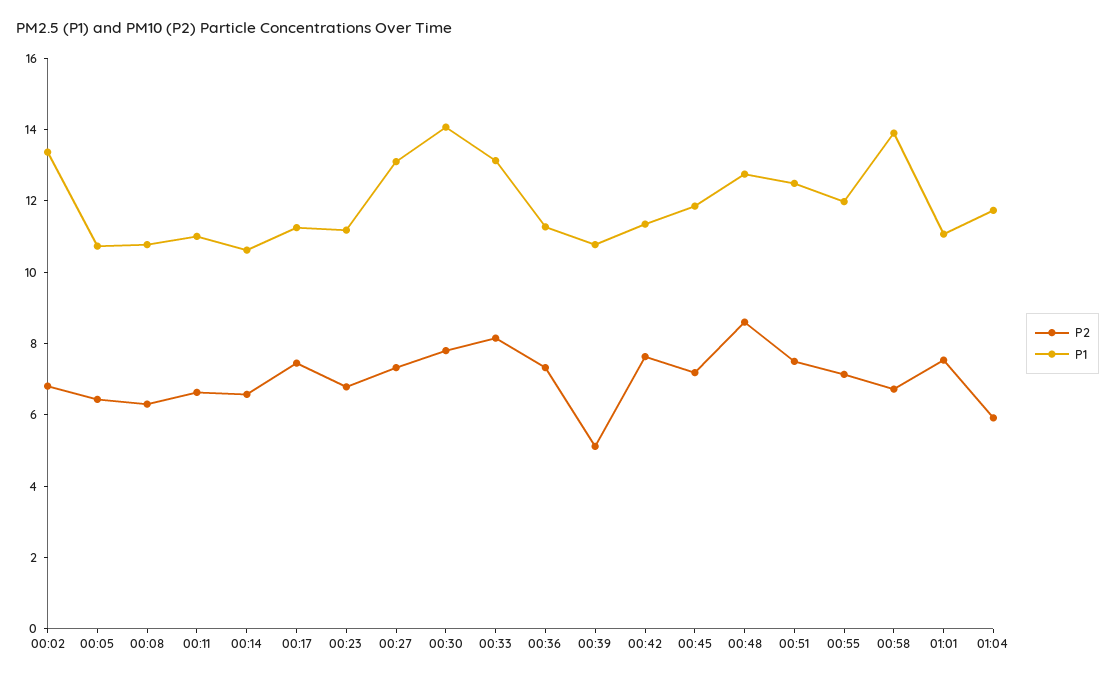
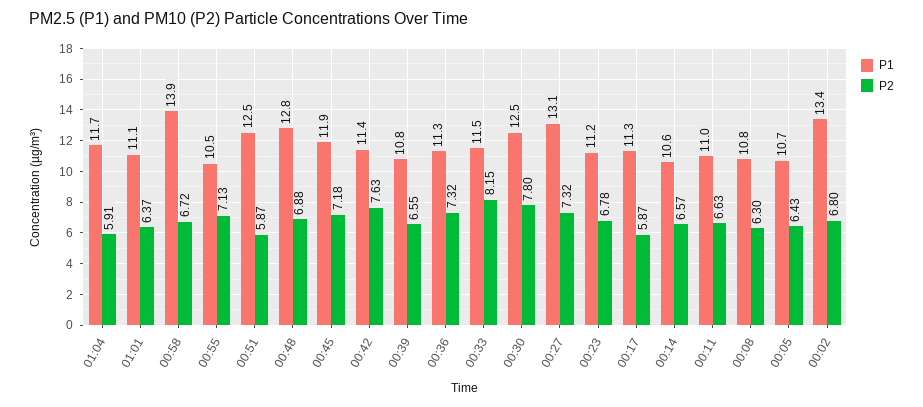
P2, 00:17: 7.5 -> 5.87
P1, 00:30: 14 -> 12.5
P1, 00:33: 13 -> 11.5
P2, 00:39: 5 -> 6.55
P2, 00:48: 8.5 -> 6.88
P2, 00:51: 7.5 -> 5.87
P1, 00:55: 12 -> 10.5
P2, 01:01: 7.5 -> 6.37

